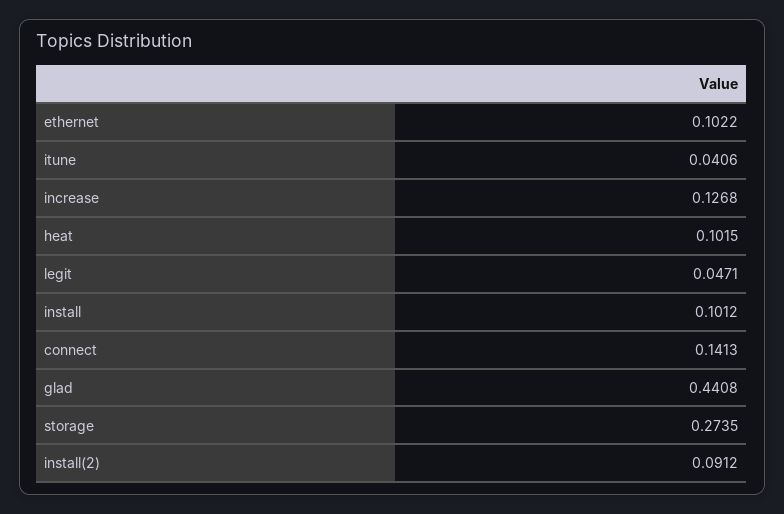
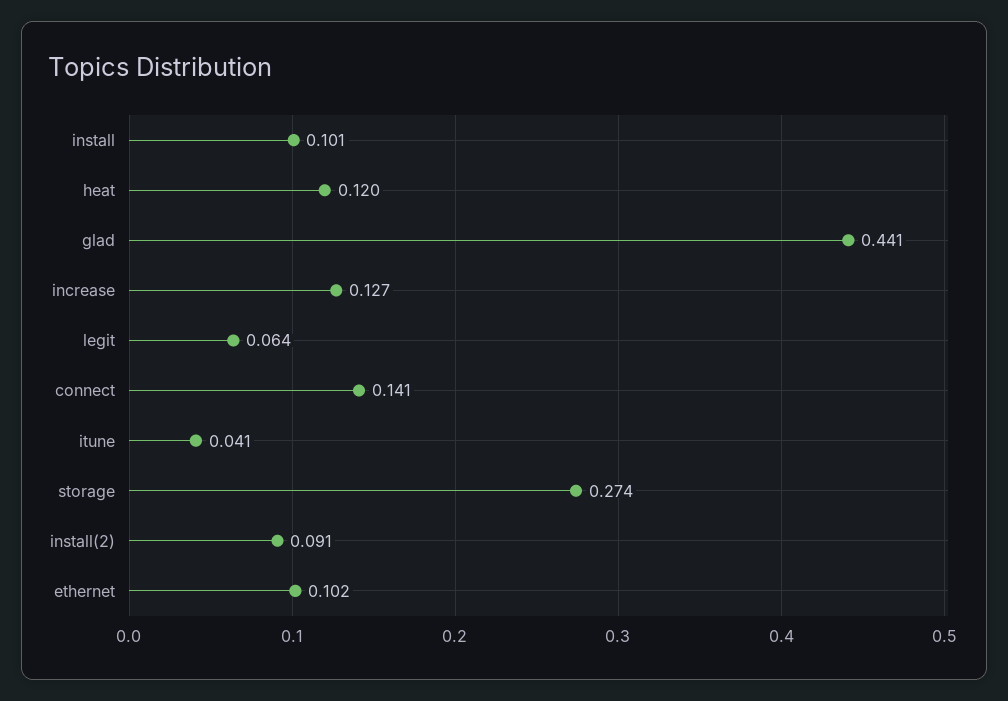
heat: 0.1015 -> 0.12
legit: 0.0471 -> 0.064

